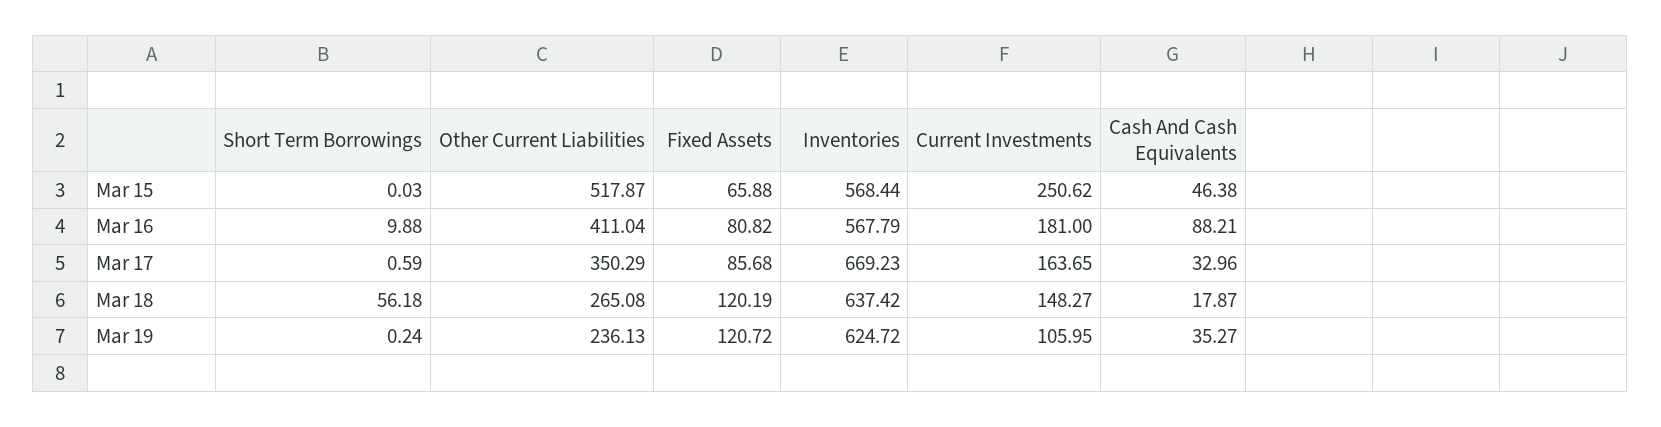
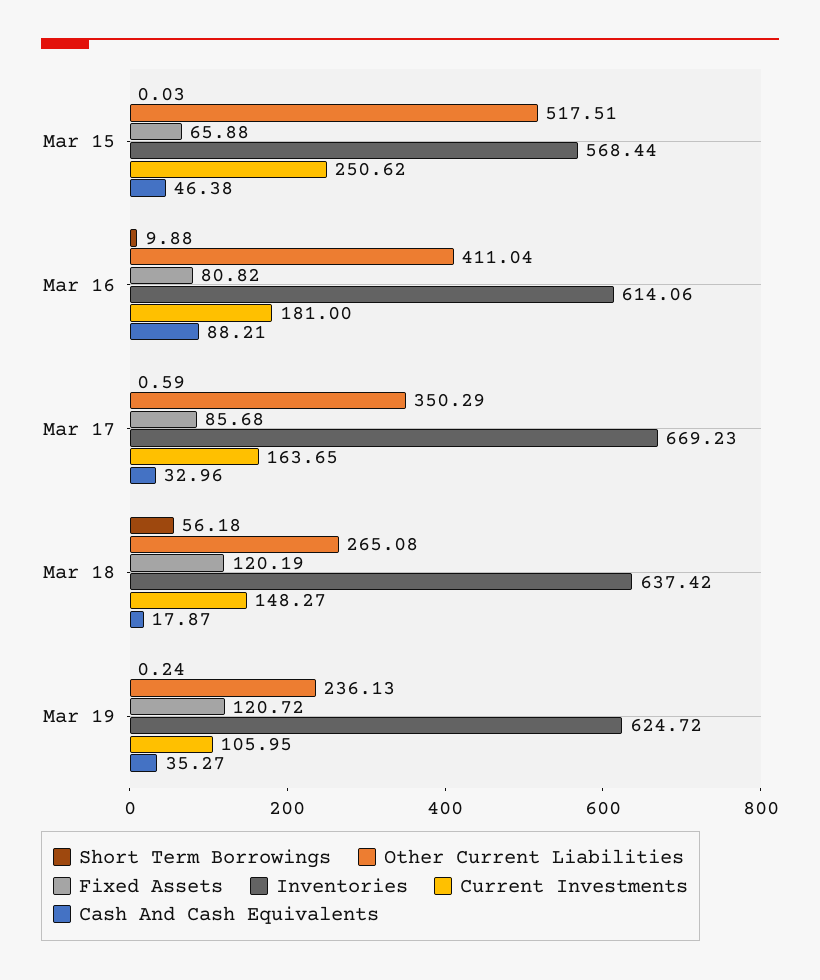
Other Current Liabilities, Mar 15: 517.87 -> 517.51
Inventories, Mar 16: 567.79 -> 614.06

